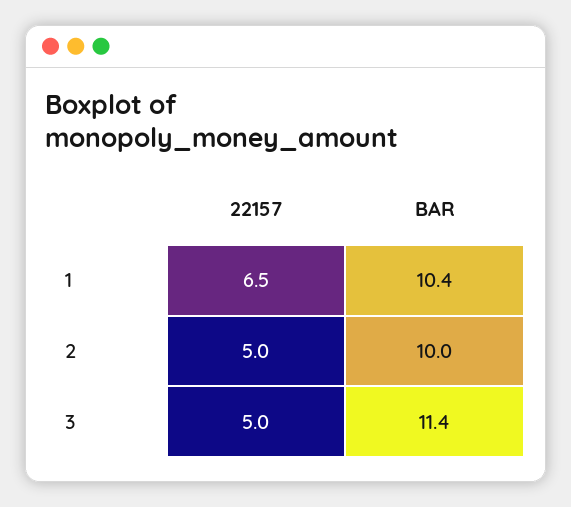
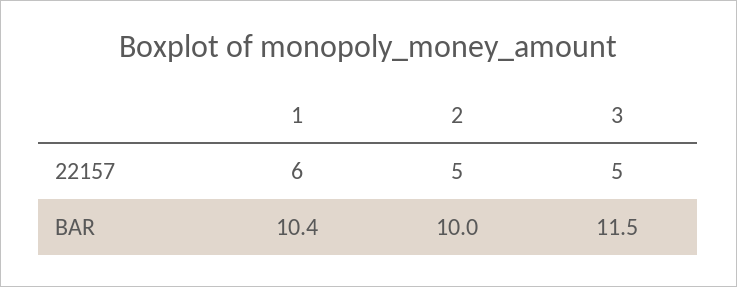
22157, 1: 6.5 -> 6
BAR, 3: 11.4 -> 11.5

